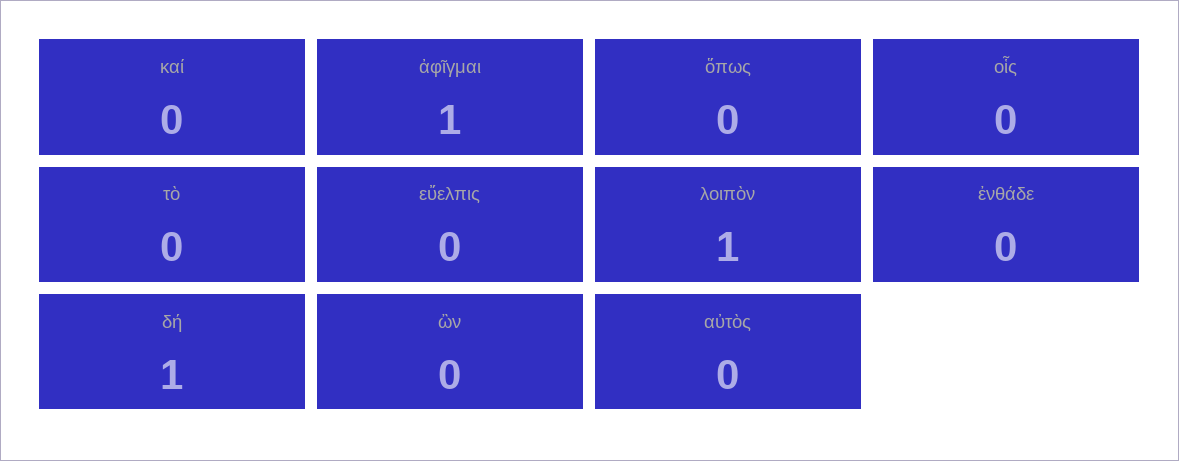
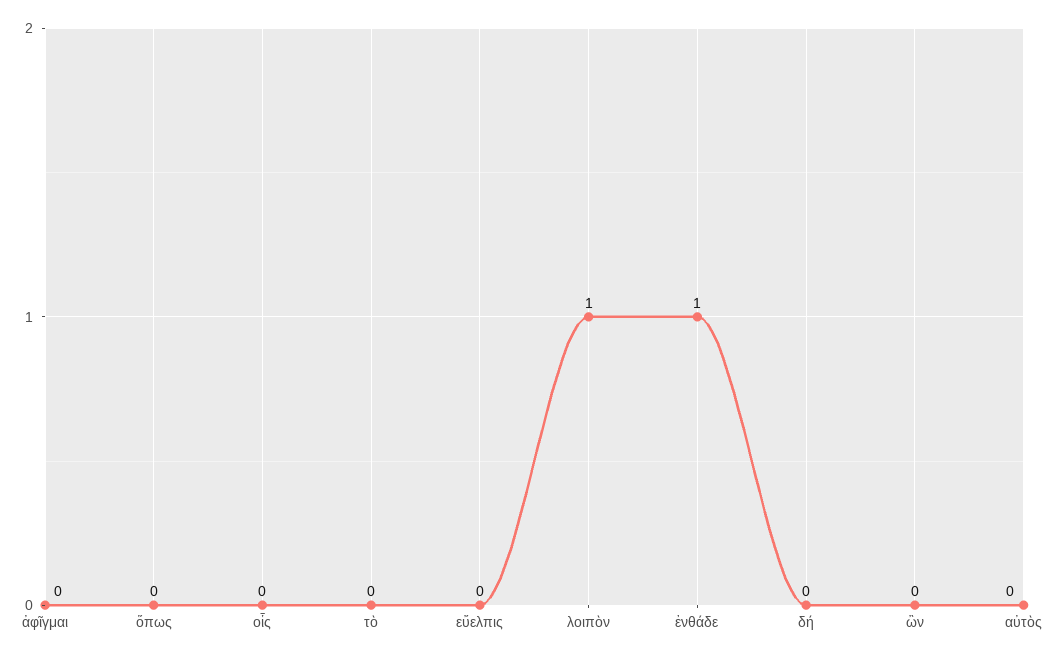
καί: 0 -> none
ἀφῖγμαι: 1 -> 0
ἐνθάδε: 0 -> 1
δή: 1 -> 0

